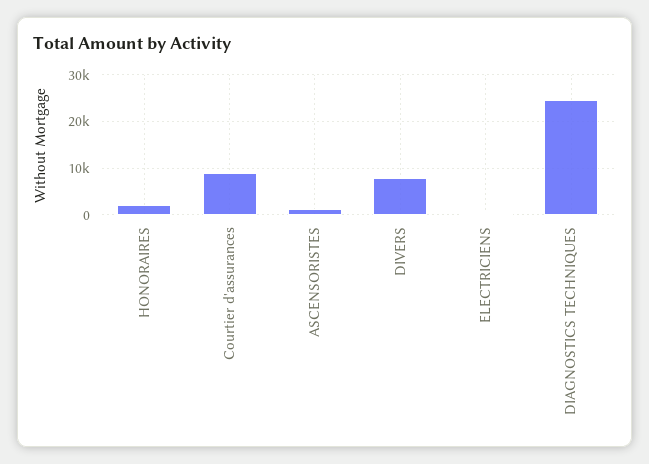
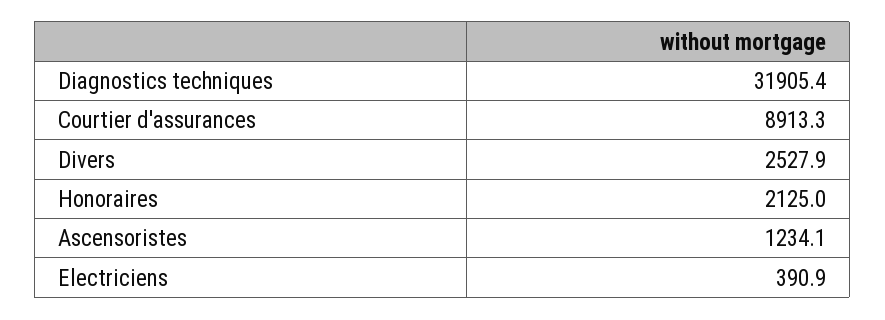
DIVERS: 8000 -> 2527.9
DIAGNOSTICS TECHNIQUES: 24000 -> 31905.4

